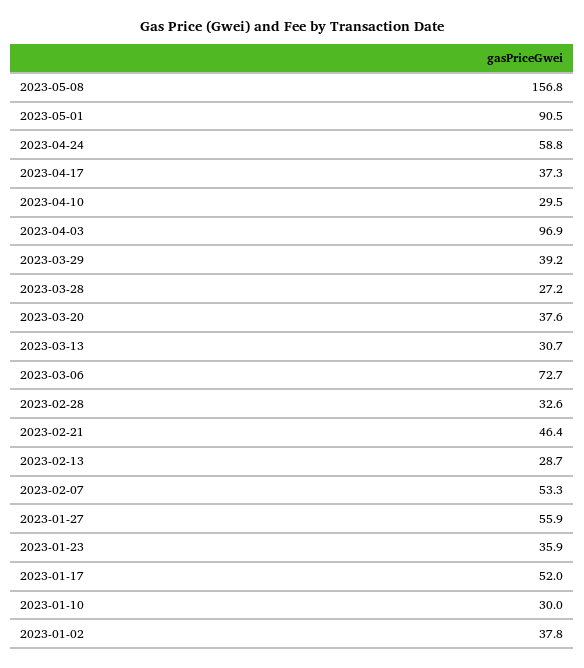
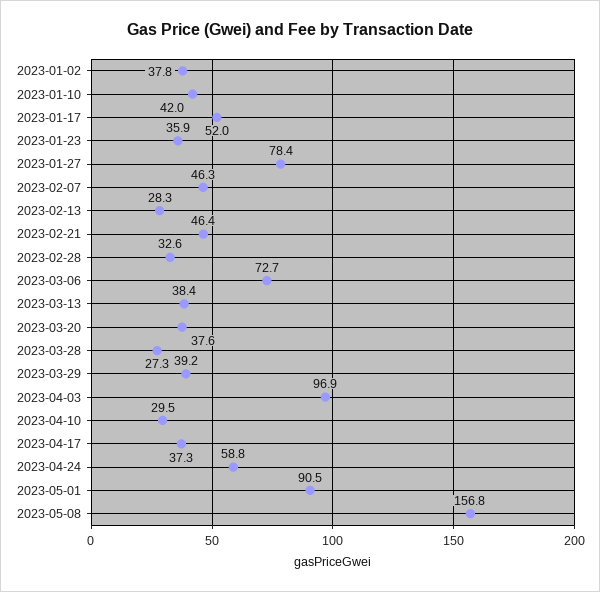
2023-03-28: 27.2 -> 27.3
2023-03-13: 30.7 -> 38.4
2023-02-13: 28.7 -> 28.3
2023-02-07: 53.3 -> 46.3
2023-01-27: 55.9 -> 78.4
2023-01-10: 30 -> 42

